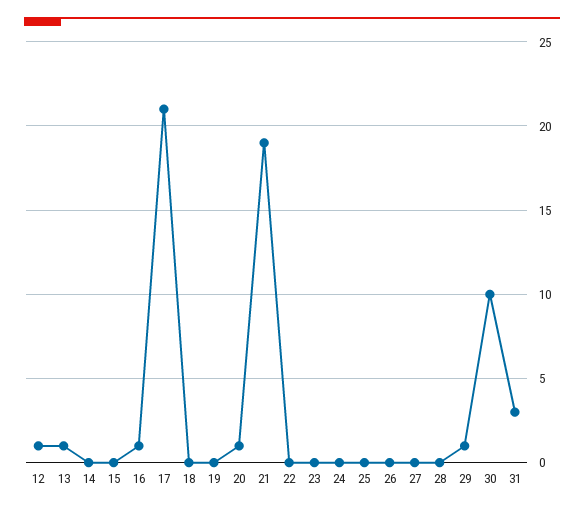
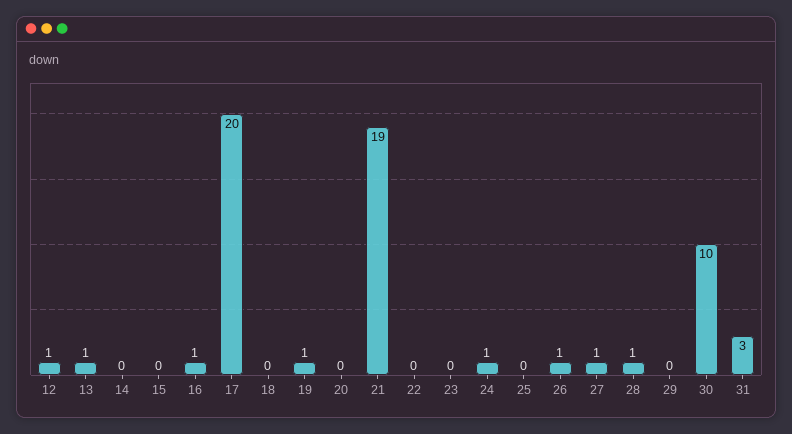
17: 21 -> 20
19: 0 -> 1
20: 1 -> 0
24: 0 -> 1
26: 0 -> 1
27: 0 -> 1
28: 0 -> 1
29: 1 -> 0

